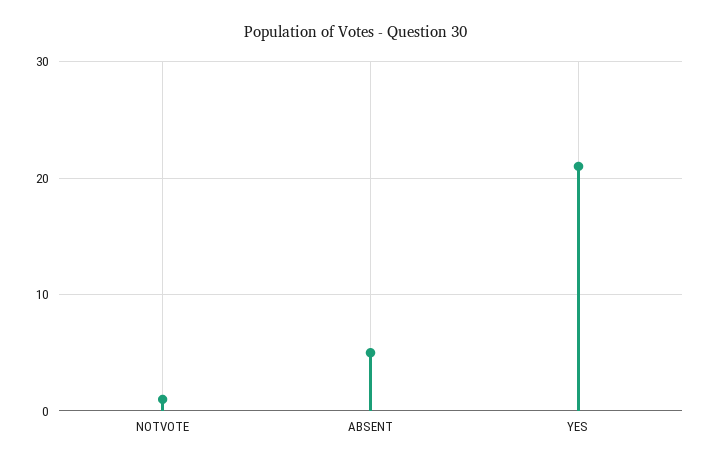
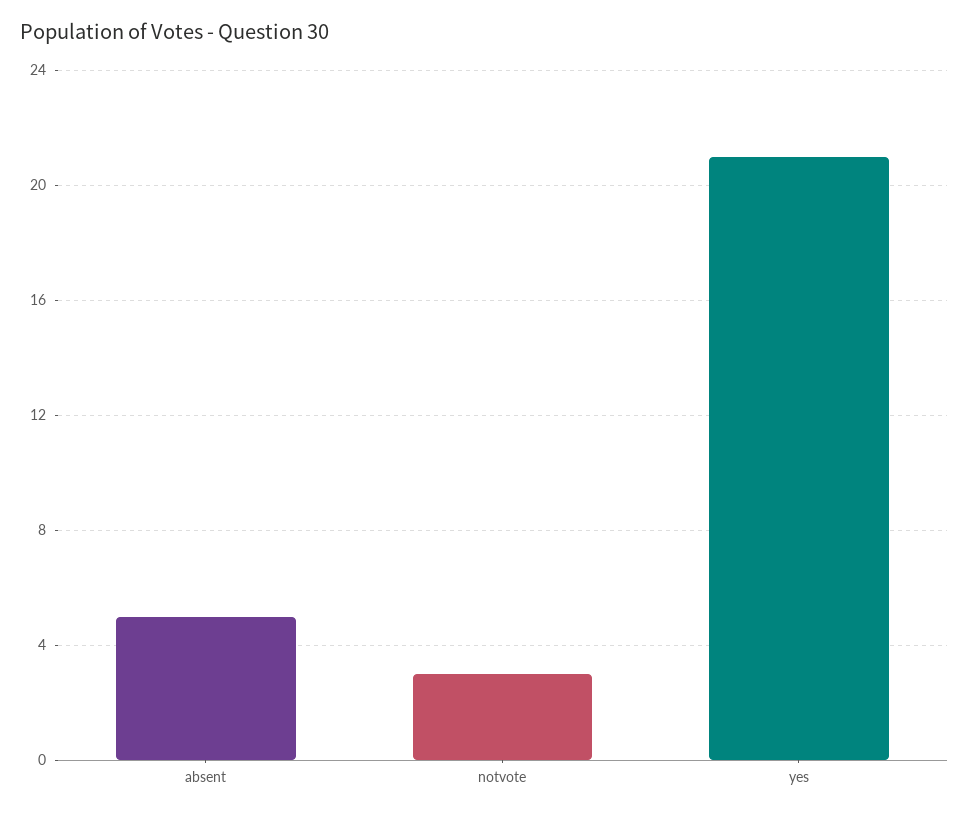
NOTVOTE: 1 -> 3

